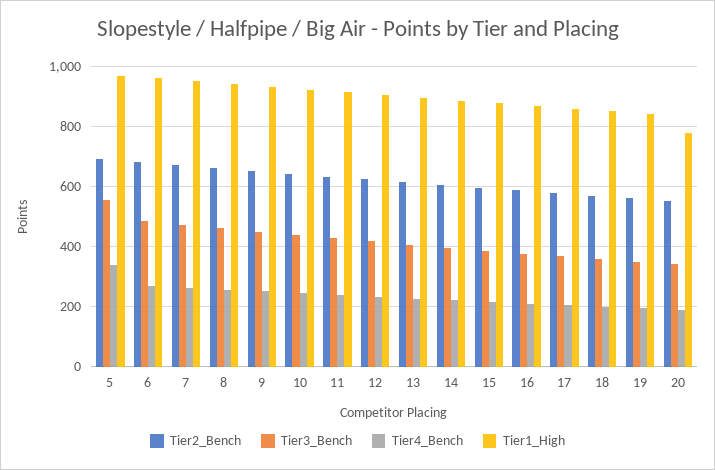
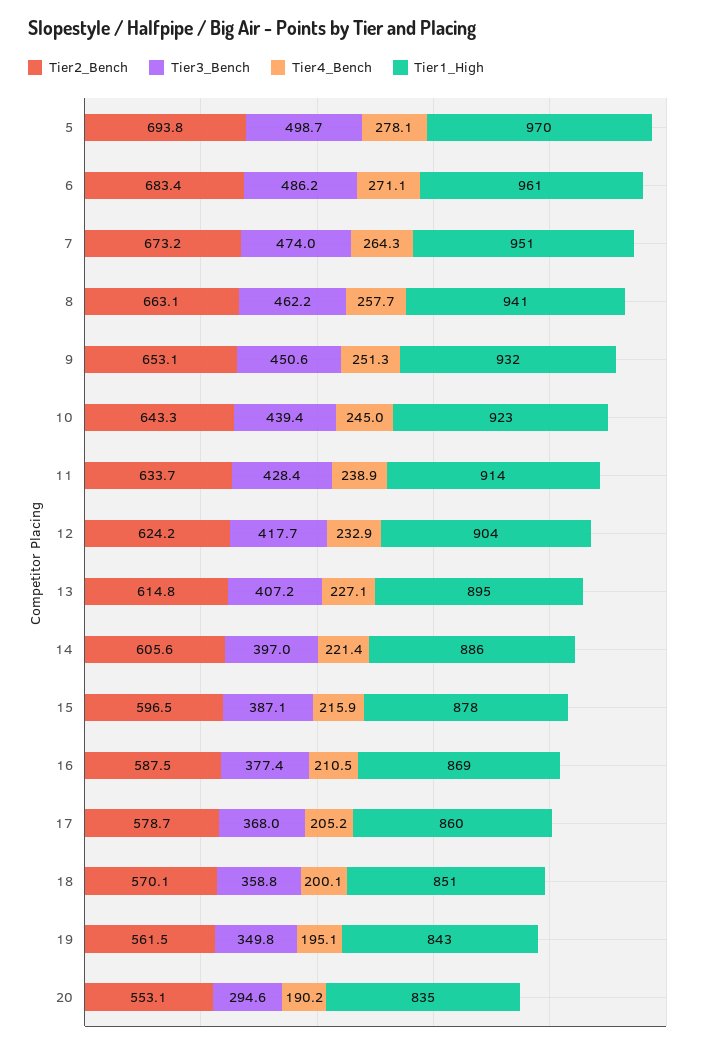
Tier3_Bench, 5: 560 -> 498.7
Tier4_Bench, 5: 340 -> 278.1
Tier3_Bench, 20: 340 -> 294.6
Tier1_High, 20: 780 -> 835

